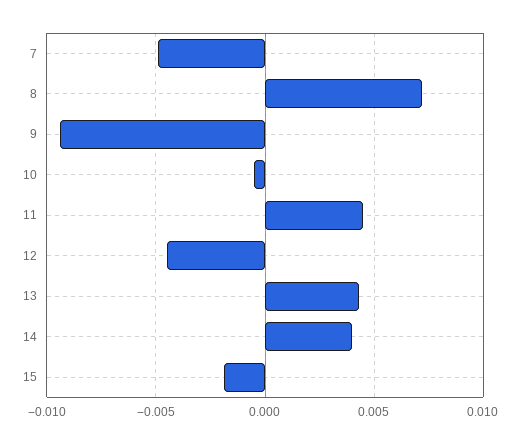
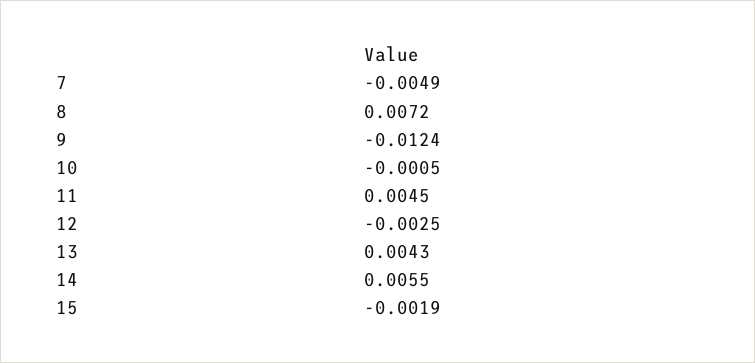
9: -0.0095 -> -0.0124
12: -0.0045 -> -0.0025
14: 0.004 -> 0.0055

